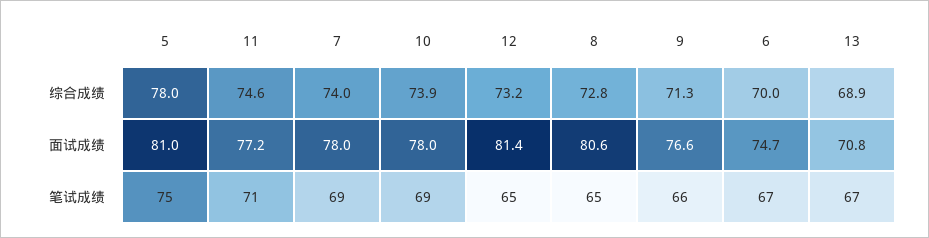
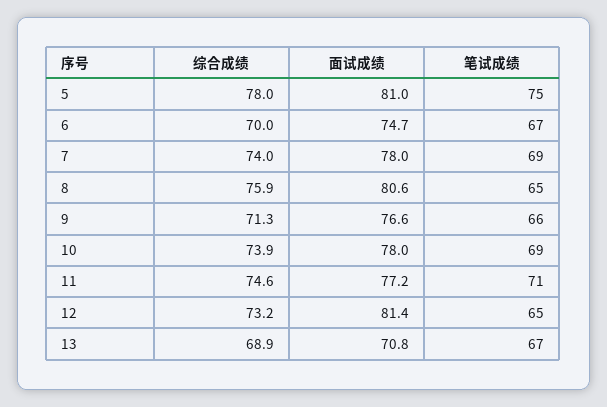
8, 综合成绩: 72.8 -> 75.9

